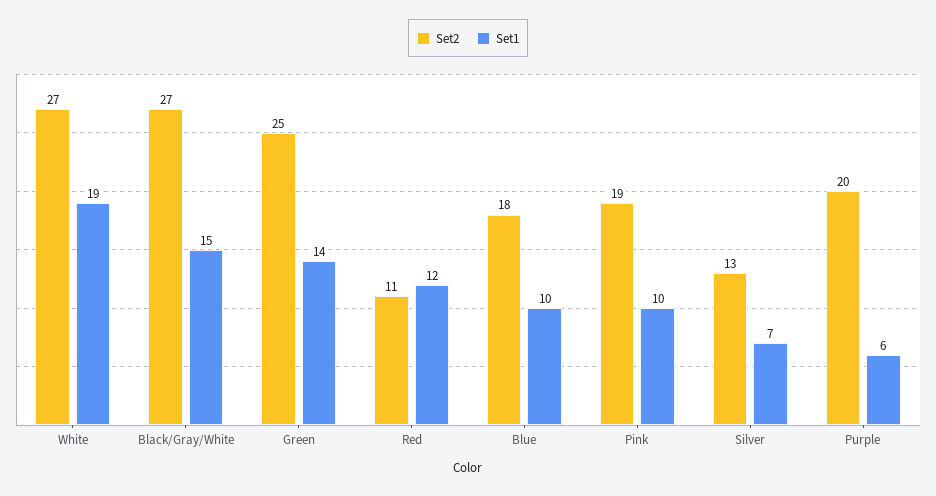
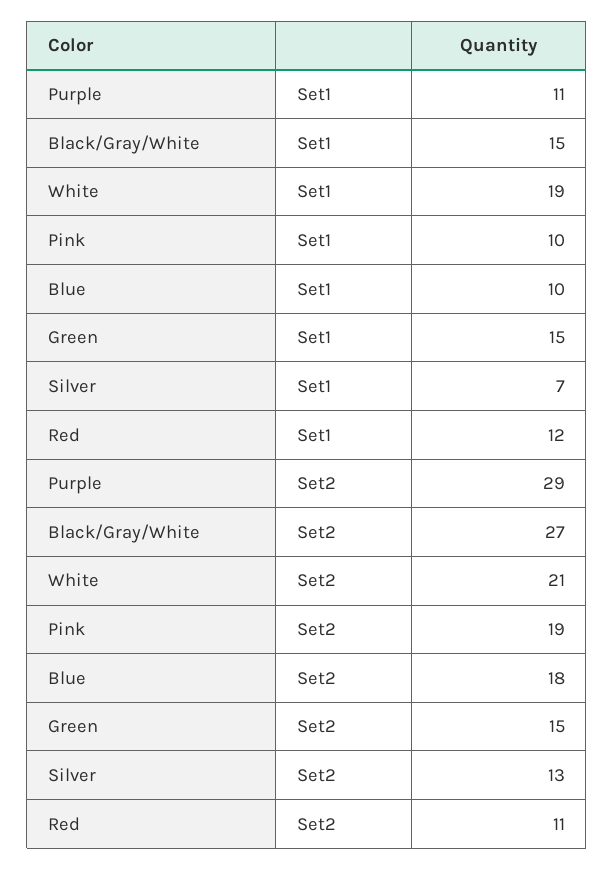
Set2, White: 27 -> 21
Set2, Green: 25 -> 15
Set1, Green: 14 -> 15
Set2, Purple: 20 -> 29
Set1, Purple: 6 -> 11

